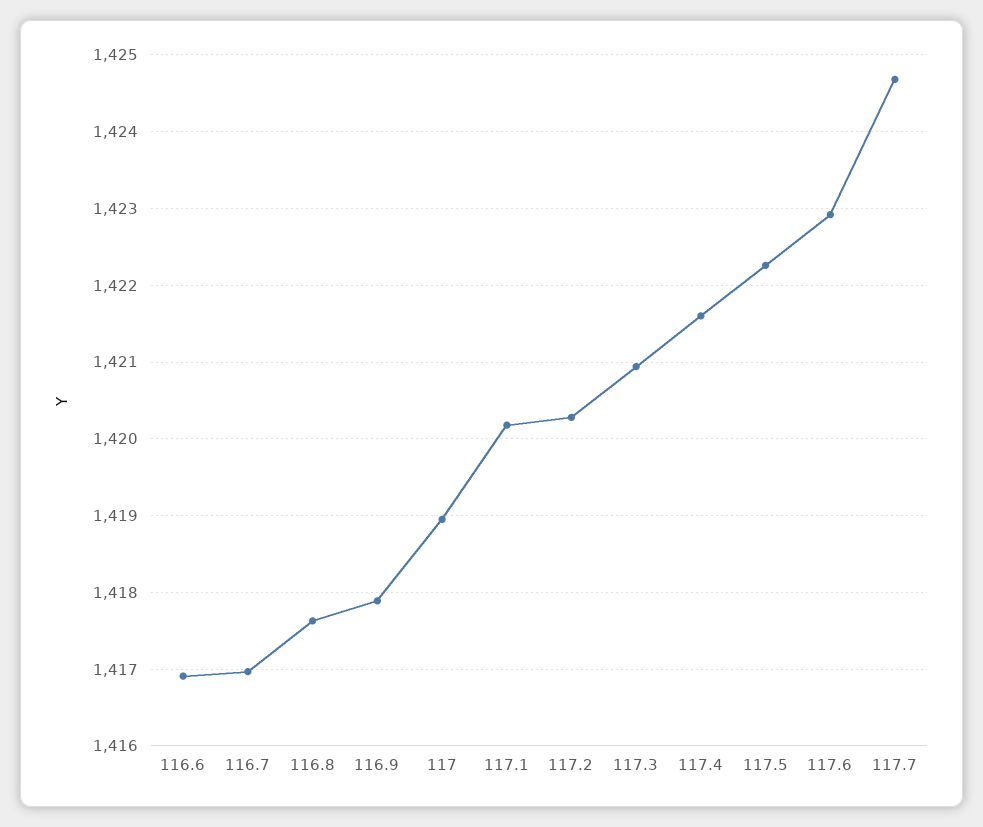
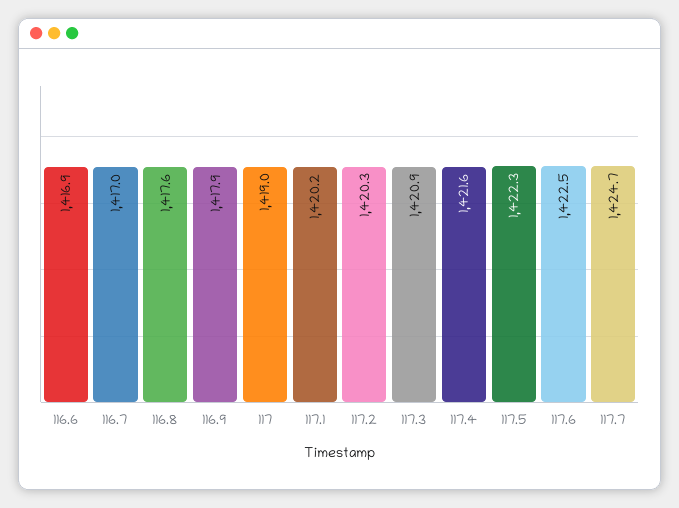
117.6: 1422.9 -> 1422.5

